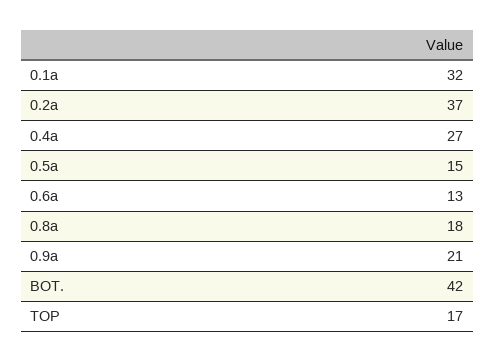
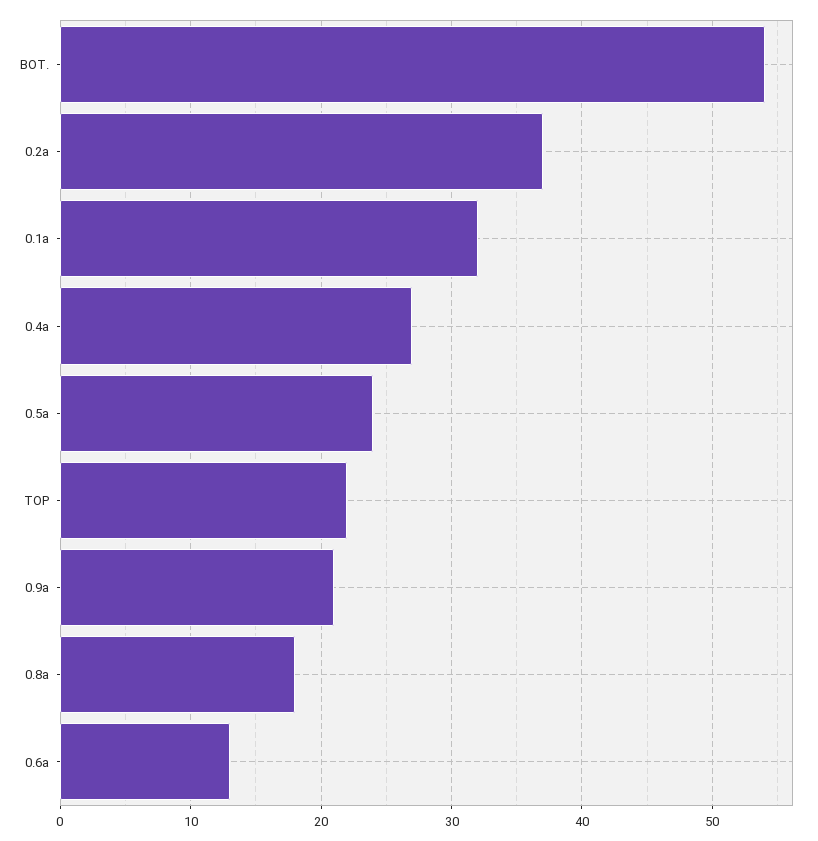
0.5a: 15 -> 24
BOT.: 42 -> 54
TOP: 17 -> 22

